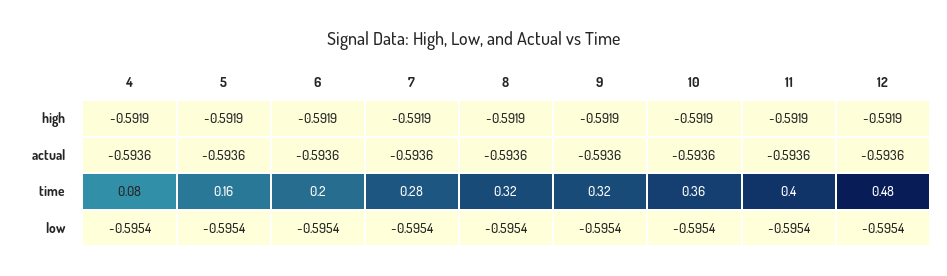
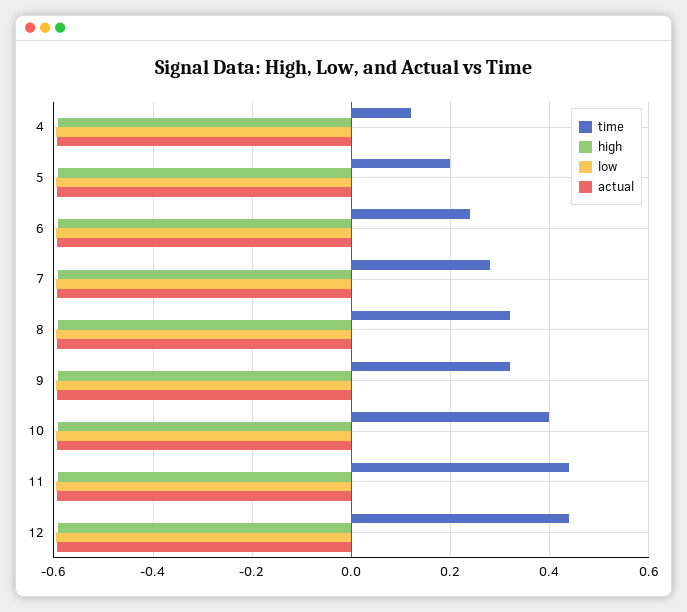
time, 4: 0.08 -> 0.12
time, 5: 0.16 -> 0.2
time, 6: 0.2 -> 0.24
time, 10: 0.36 -> 0.4
time, 11: 0.4 -> 0.44
time, 12: 0.48 -> 0.44

